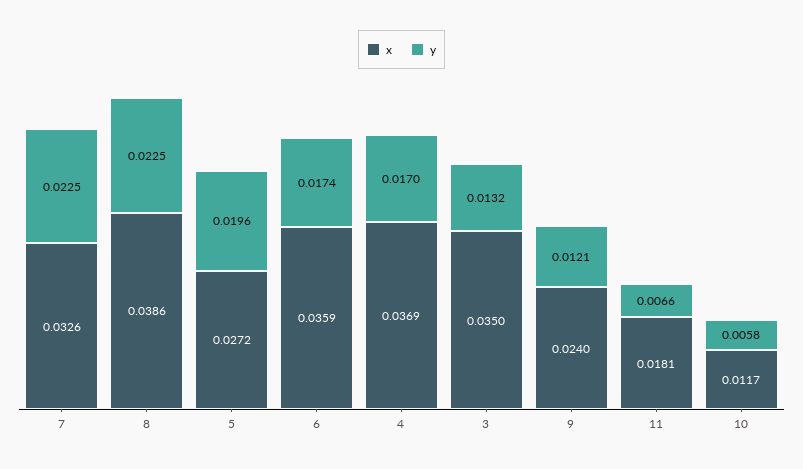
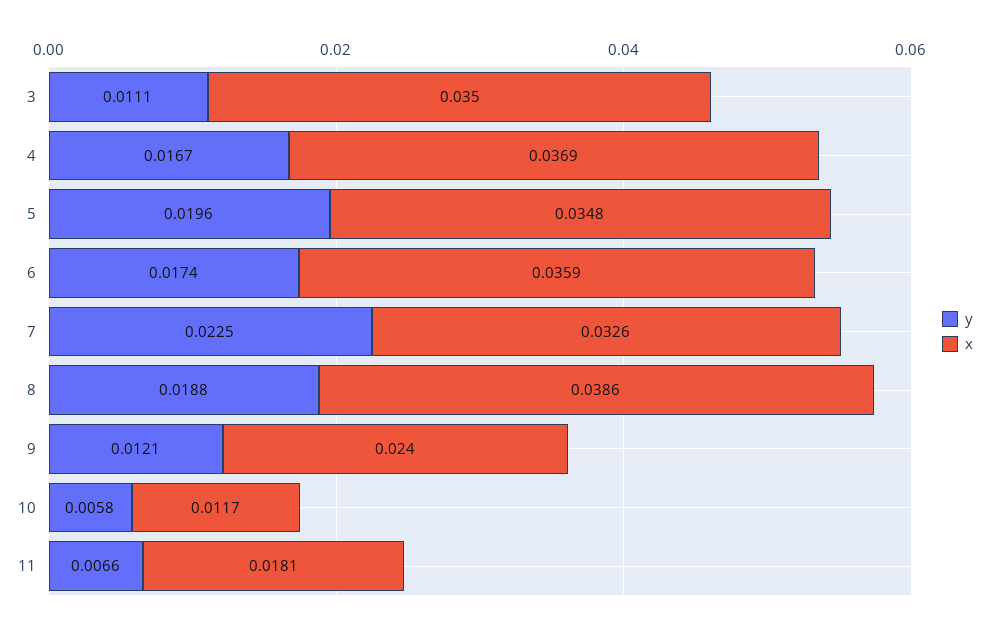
y, 8: 0.0225 -> 0.0188
x, 5: 0.0272 -> 0.0348
y, 4: 0.017 -> 0.0167
y, 3: 0.0132 -> 0.0111

